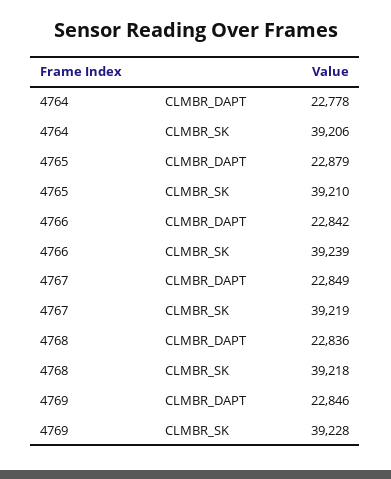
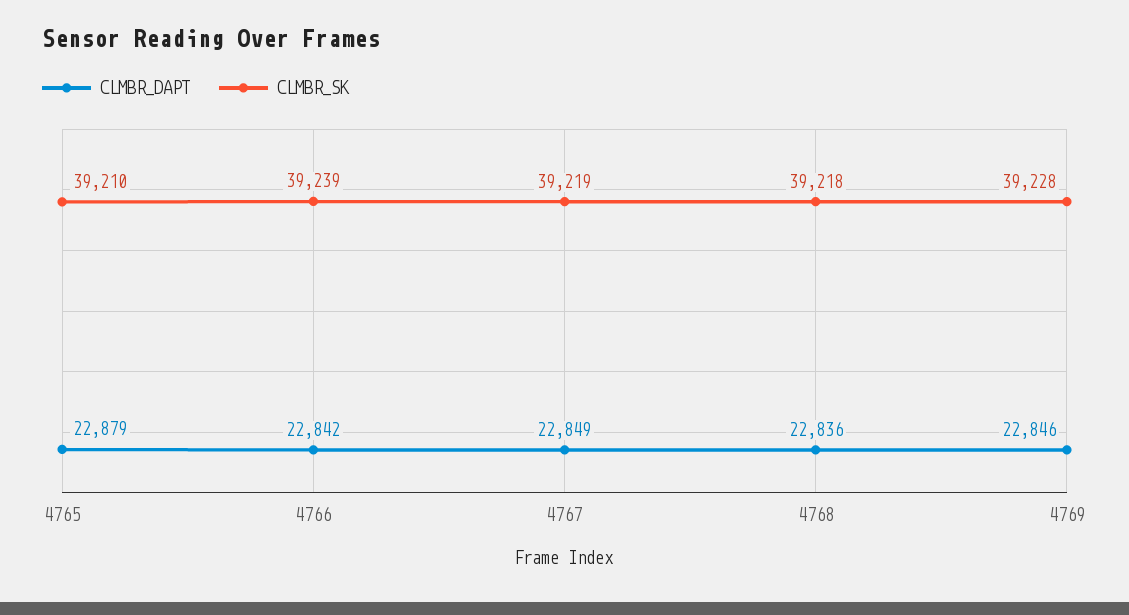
CLMBR_DAPT, 4764: 22778 -> none
CLMBR_SK, 4764: 39206 -> none

